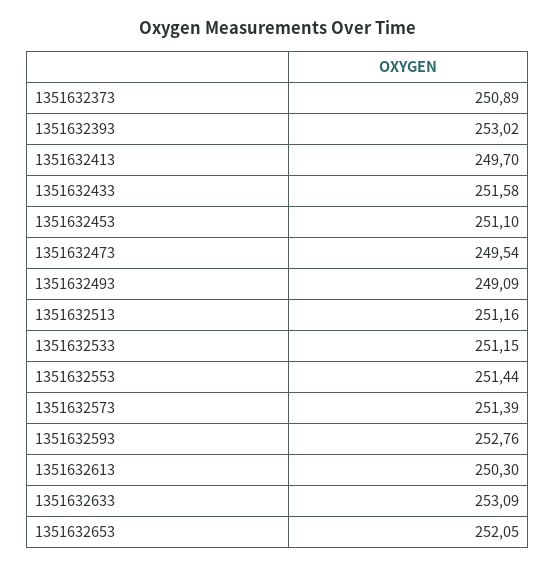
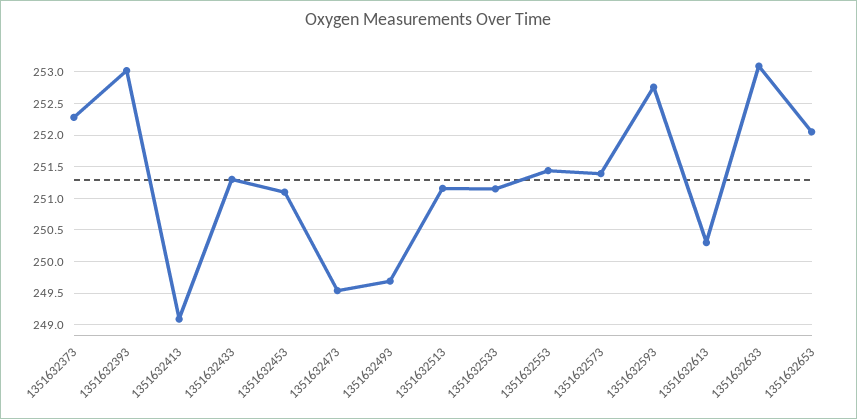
1351632373: 250.89 -> 252.3
1351632413: 249.7 -> 249.1
1351632433: 251.58 -> 251.3
1351632493: 249.09 -> 249.7

